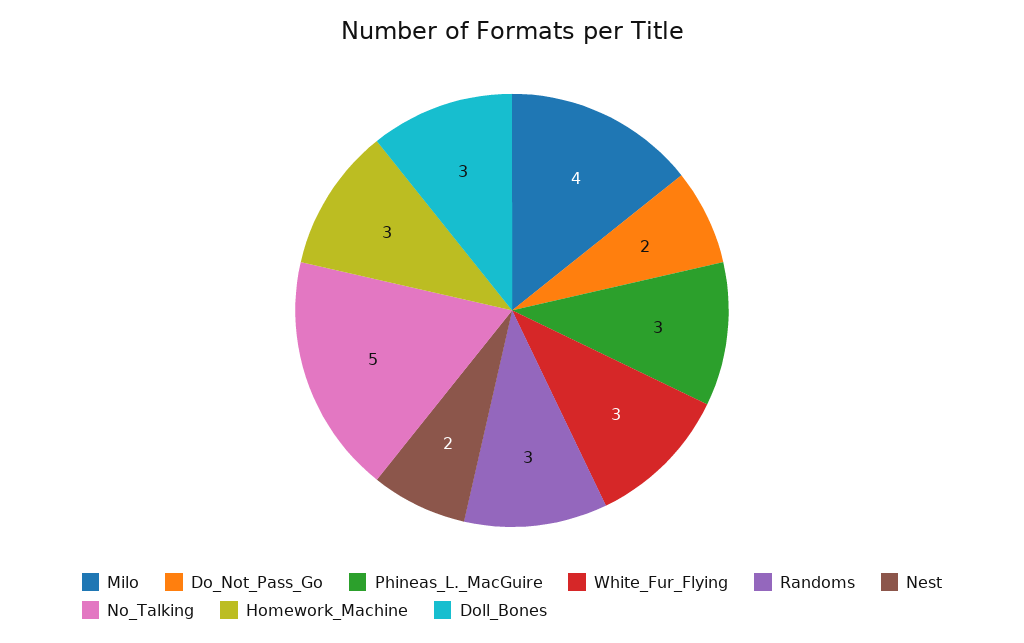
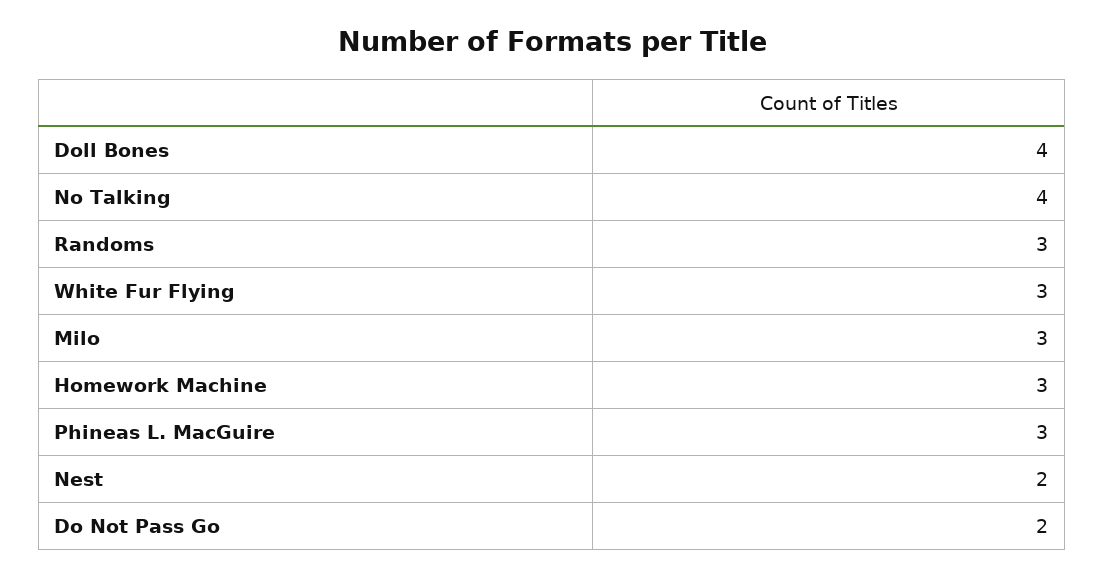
Milo: 4 -> 3
No_Talking: 5 -> 4
Doll_Bones: 3 -> 4

